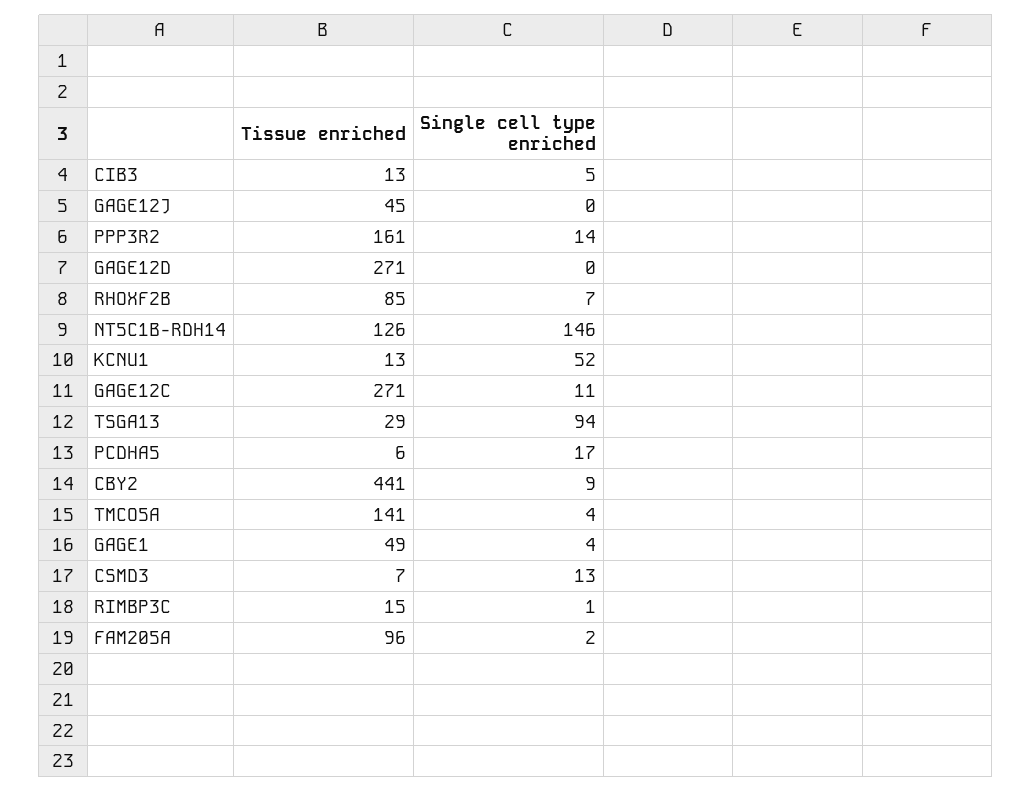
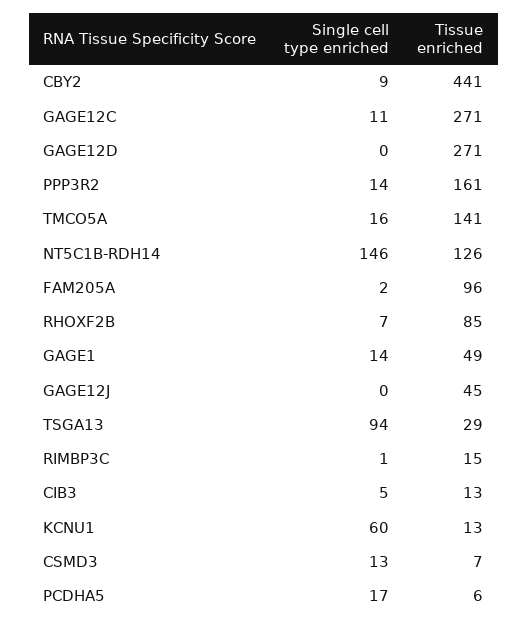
Single cell type enriched, KCNU1: 52 -> 60
Single cell type enriched, TMCO5A: 4 -> 16
Single cell type enriched, GAGE1: 4 -> 14

